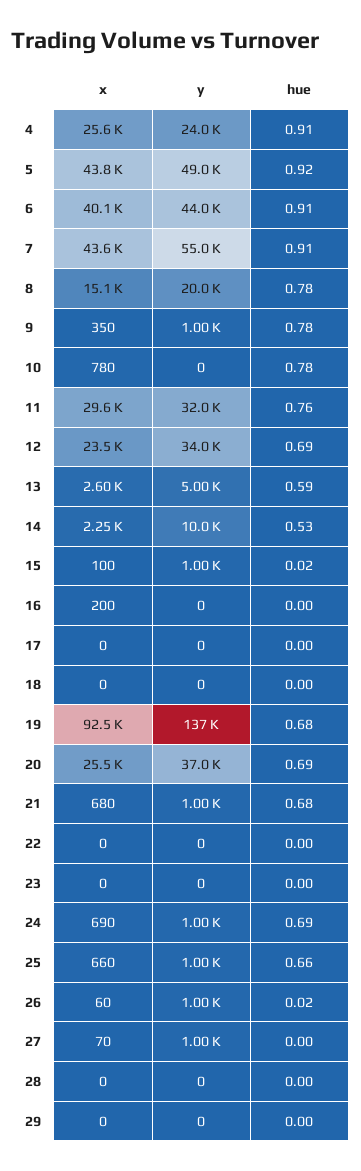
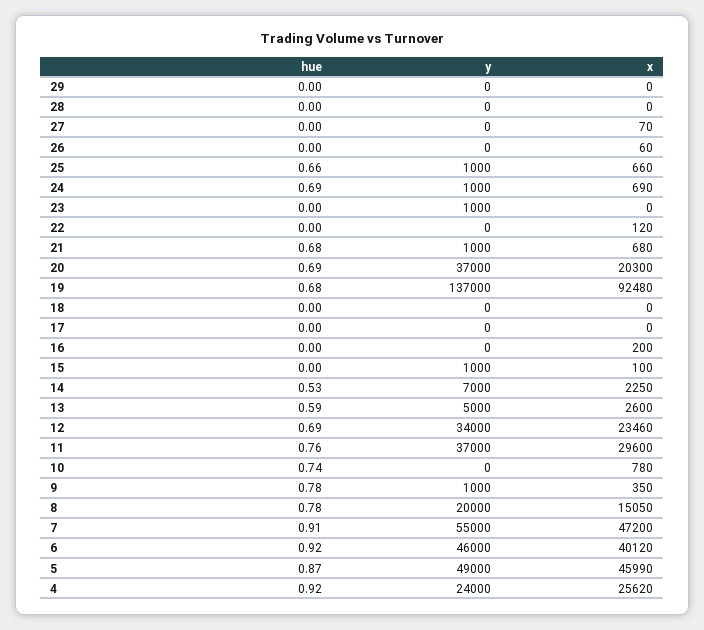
hue, 4: 0.91 -> 0.92
x, 5: 43800 -> 45990
hue, 5: 0.92 -> 0.87
y, 6: 44000 -> 46000
hue, 6: 0.91 -> 0.92
x, 7: 43600 -> 47200
hue, 10: 0.78 -> 0.74
y, 11: 32000 -> 37000
y, 14: 10000 -> 7000
hue, 15: 0.02 -> 0
x, 20: 25500 -> 20300
x, 22: 0 -> 120
y, 23: 0 -> 1000
y, 26: 1000 -> 0
hue, 26: 0.02 -> 0
y, 27: 1000 -> 0

